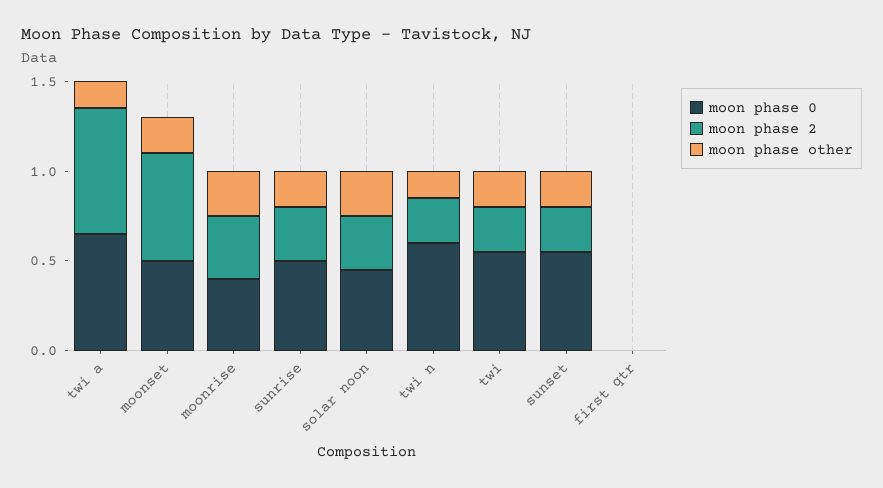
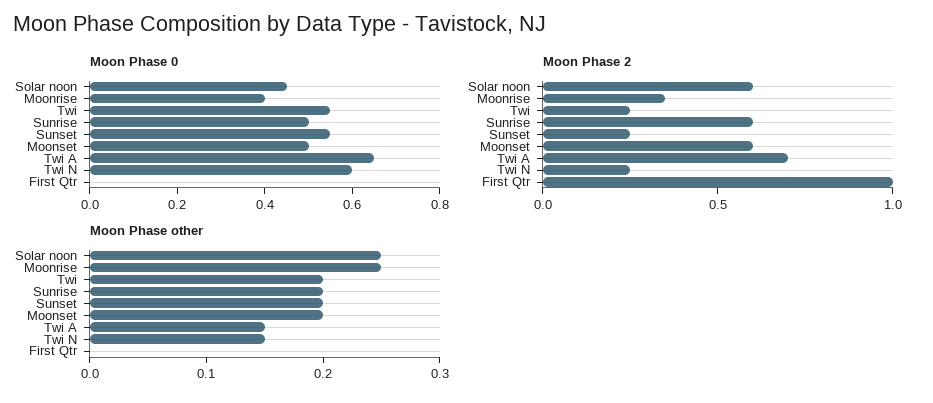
moon phase 2, sunrise: 0.3 -> 0.6
moon phase 2, solar noon: 0.3 -> 0.6
moon phase 2, first qtr: 0 -> 1

